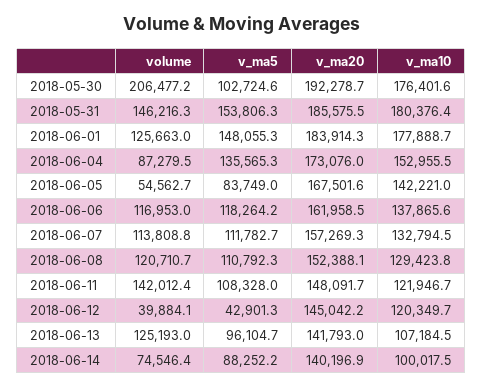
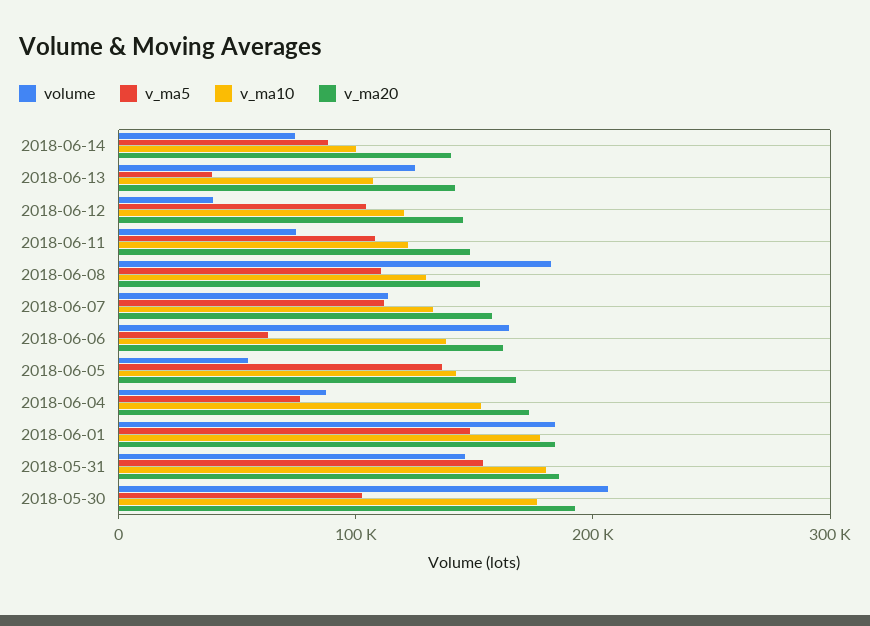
volume, 2018-06-01: 125663 -> 180000
v_ma5, 2018-06-04: 135565.3 -> 80000
v_ma5, 2018-06-05: 83749 -> 140000
volume, 2018-06-06: 116953 -> 160000
v_ma5, 2018-06-06: 118264.2 -> 60000
volume, 2018-06-08: 120710.7 -> 180000
volume, 2018-06-11: 142012.4 -> 80000
v_ma5, 2018-06-12: 42901.3 -> 100000
v_ma5, 2018-06-13: 96104.7 -> 40000

